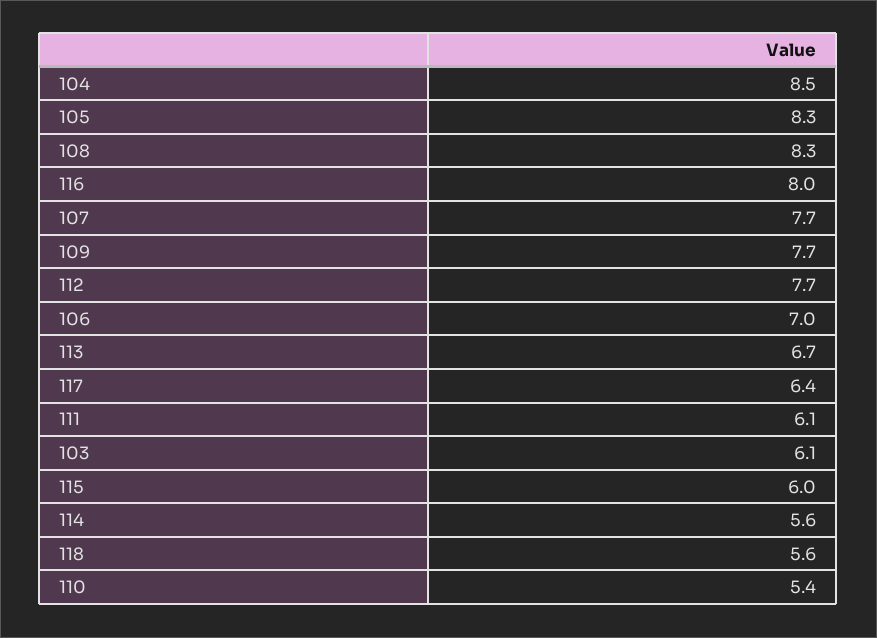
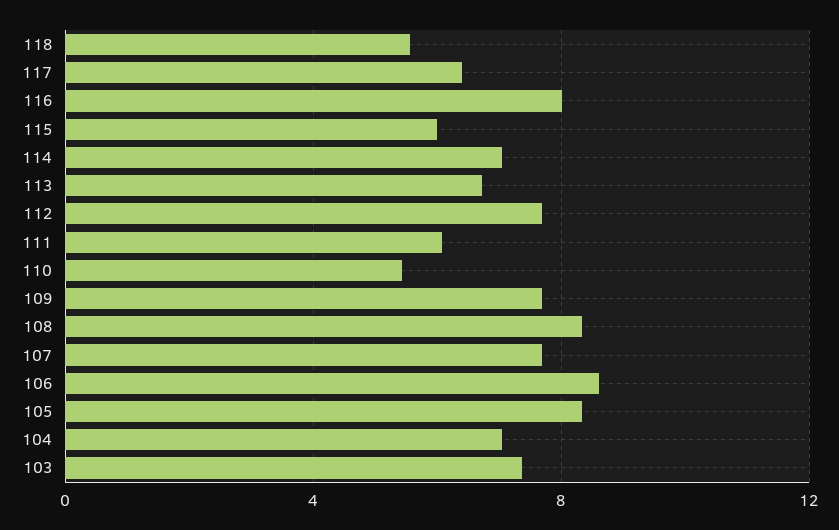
104: 8.5 -> 7
106: 7 -> 8.5
103: 6.1 -> 7.5
114: 5.6 -> 7

